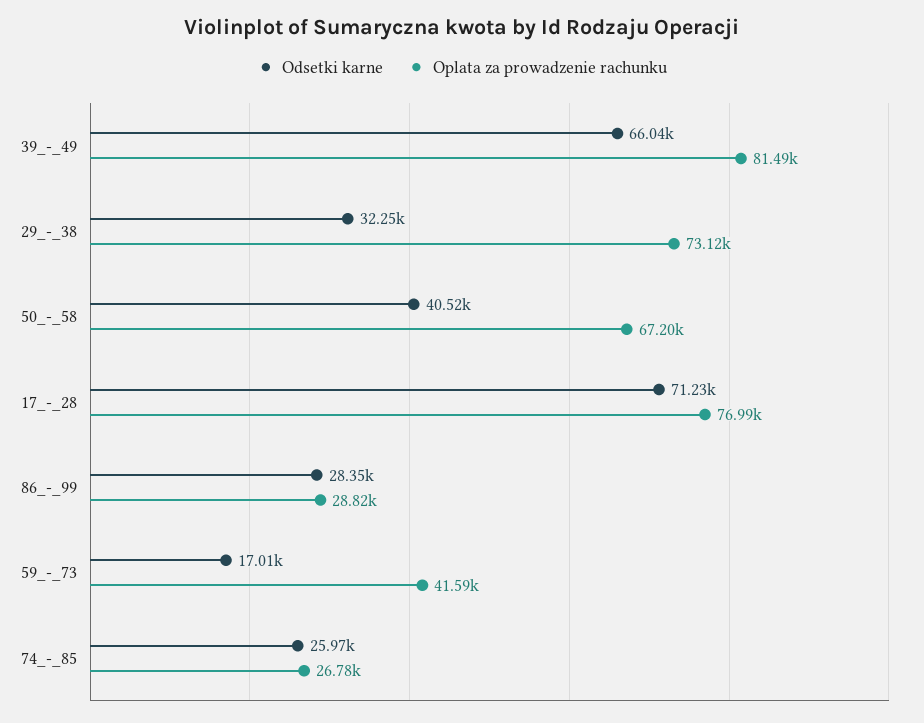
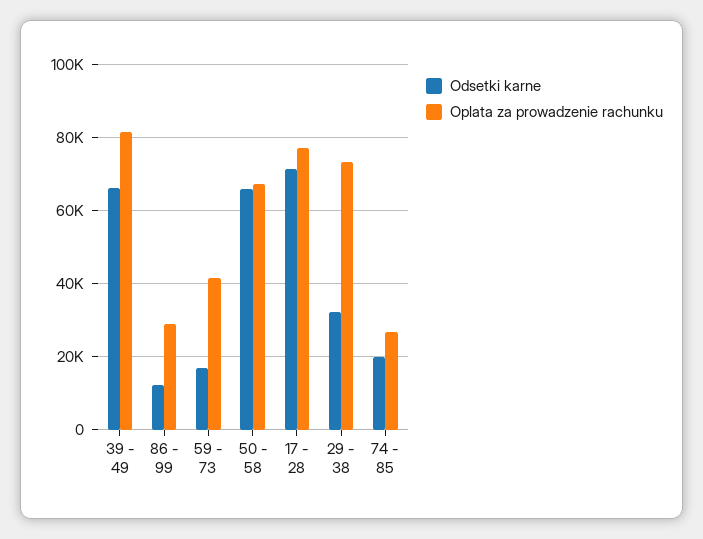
Odsetki karne, 50_-_58: 40520 -> 66000
Odsetki karne, 86_-_99: 28350 -> 12000
Odsetki karne, 74_-_85: 25970 -> 20000

